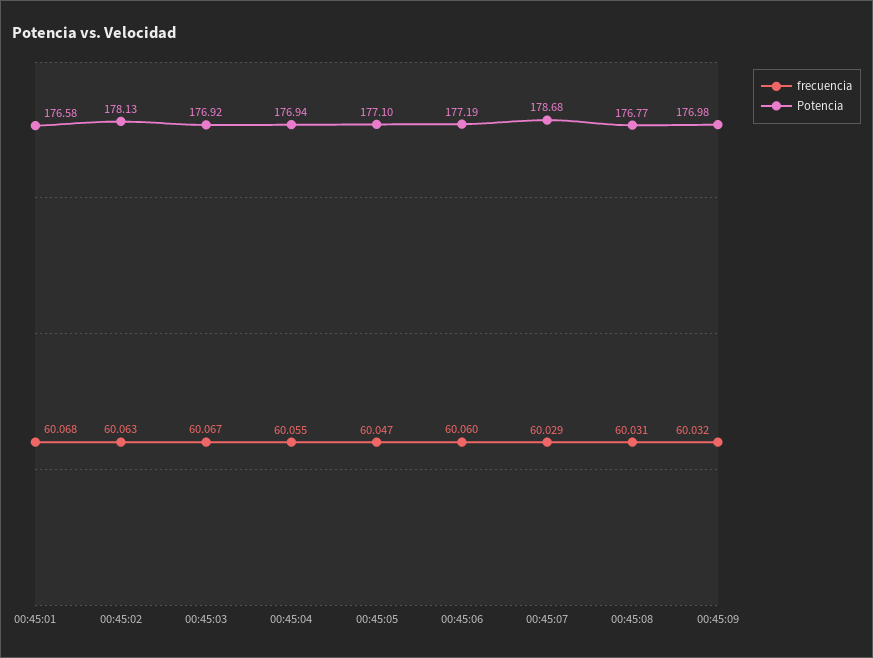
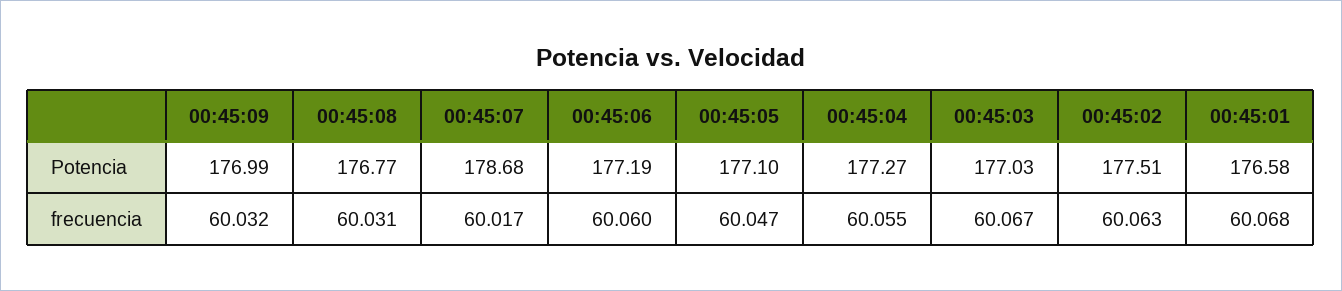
Potencia, 00:45:02: 178.13 -> 177.51
Potencia, 00:45:03: 176.92 -> 177.03
Potencia, 00:45:04: 176.94 -> 177.27
frecuencia, 00:45:07: 60.029 -> 60.017
Potencia, 00:45:09: 176.98 -> 176.99

